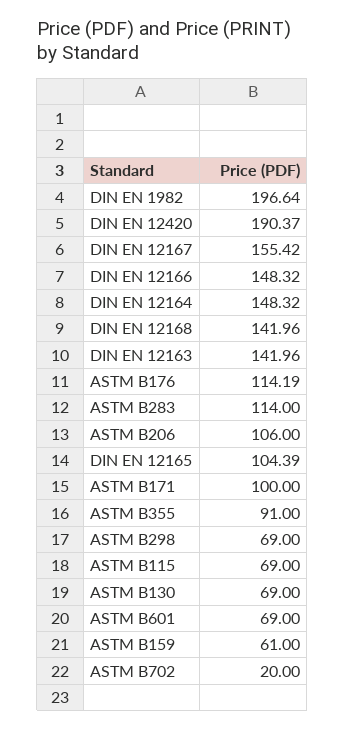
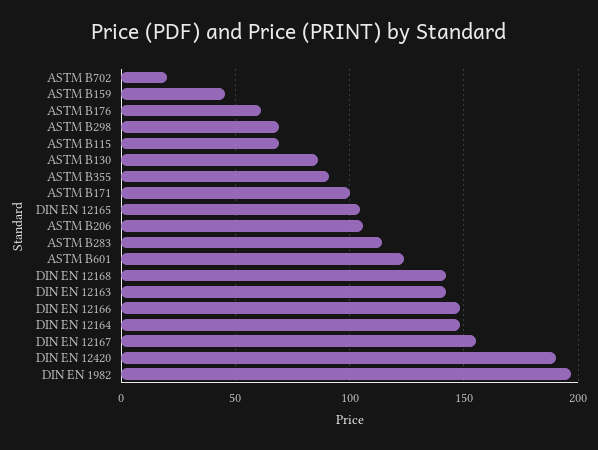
ASTM B176: 114.19 -> 60
ASTM B130: 69 -> 85
ASTM B601: 69 -> 125
ASTM B159: 61 -> 45

